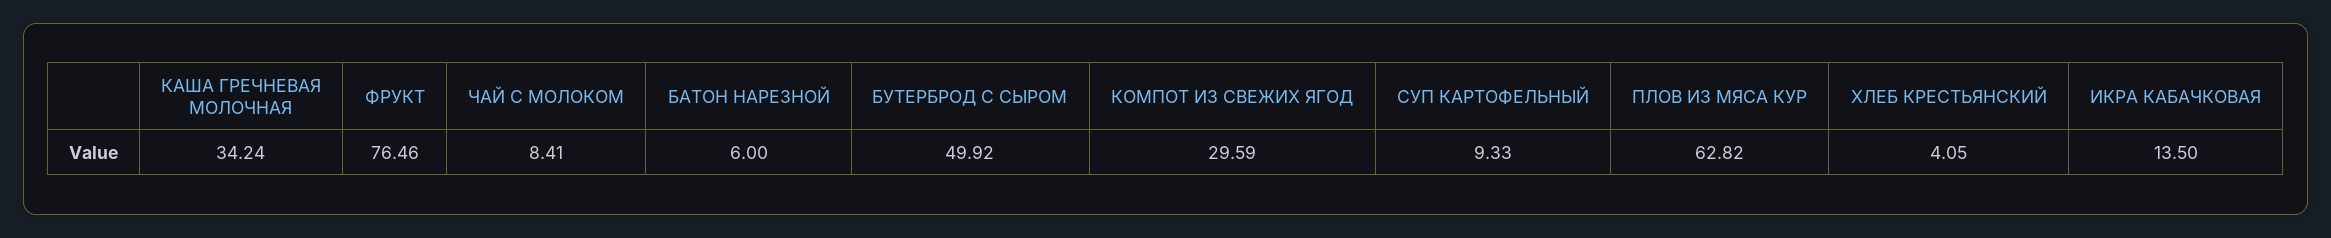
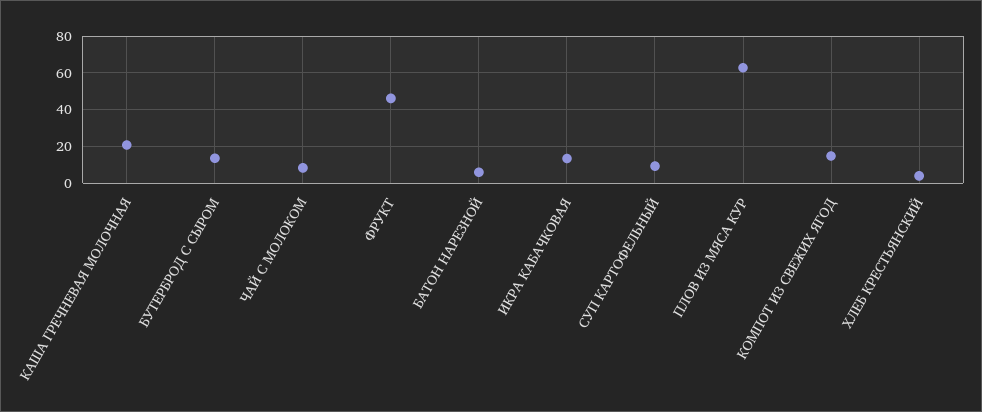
КАША ГРЕЧНЕВАЯ МОЛОЧНАЯ: 34.24 -> 20
ФРУКТ: 76.46 -> 45
БУТЕРБРОД С СЫРОМ: 49.92 -> 15
КОМПОТ ИЗ СВЕЖИХ ЯГОД: 29.59 -> 15

